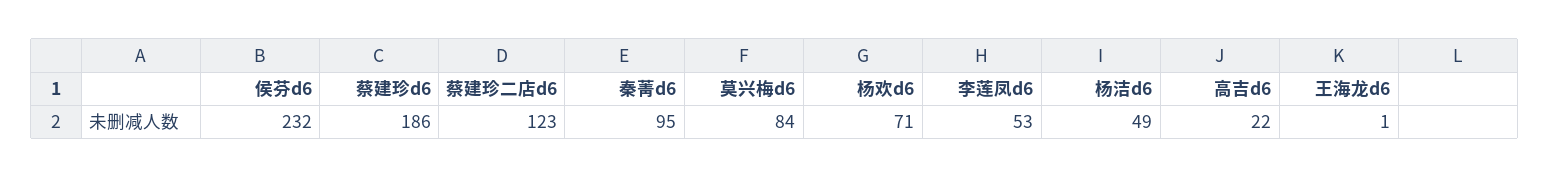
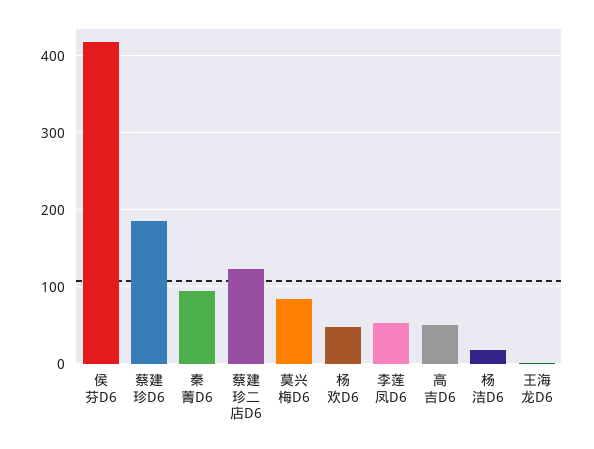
侯芬d6: 232 -> 420
杨欢d6: 71 -> 50
杨洁d6: 49 -> 20
高吉d6: 22 -> 50

